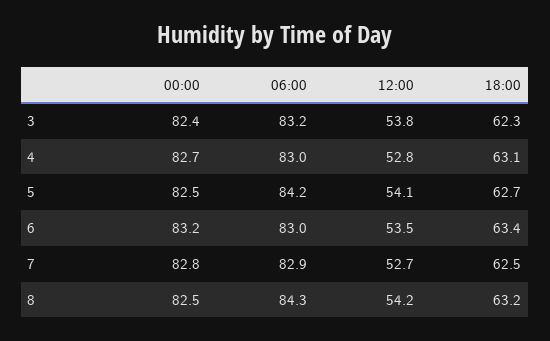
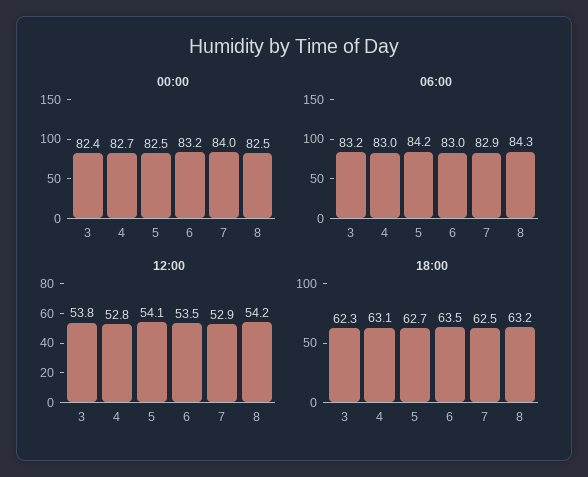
18:00, 6: 63.4 -> 63.5
00:00, 7: 82.8 -> 84
12:00, 7: 52.7 -> 52.9

